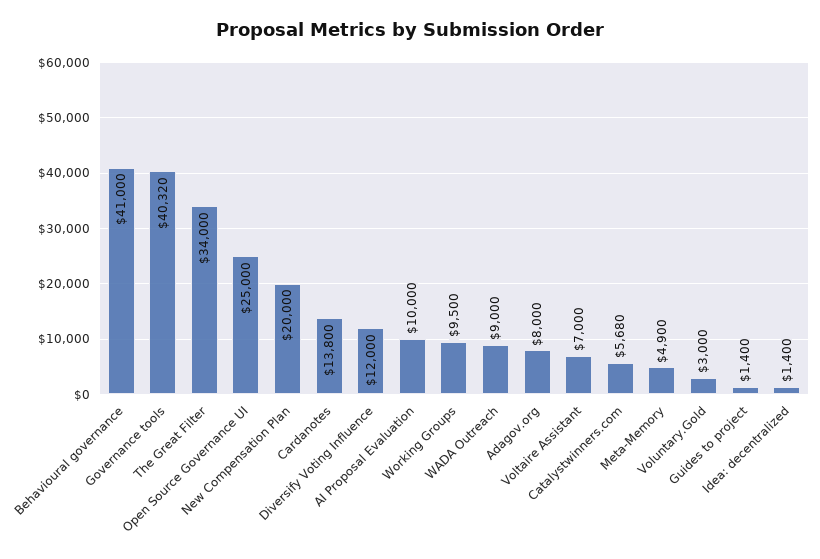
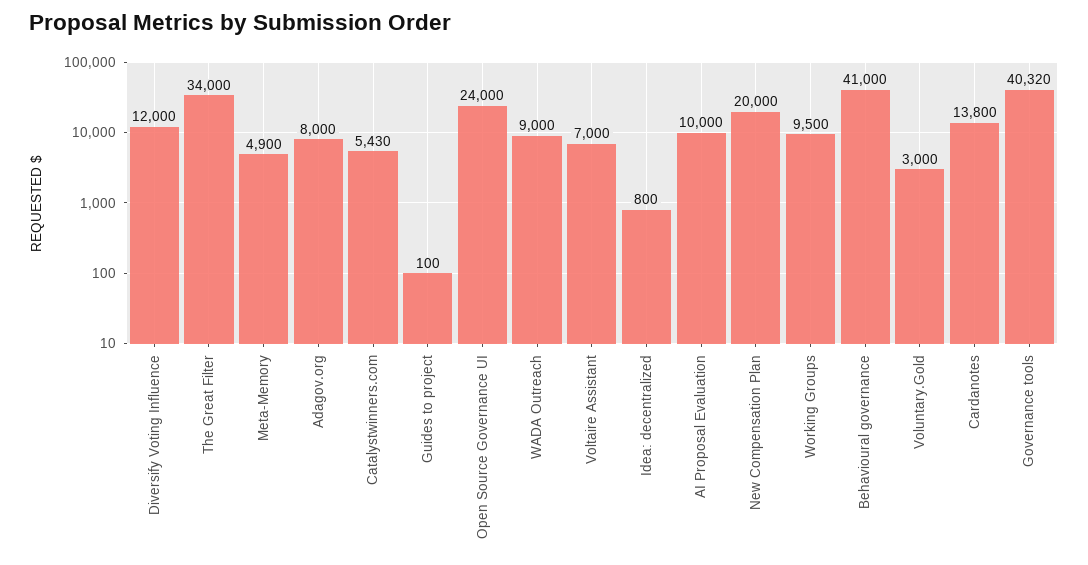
Open Source Governance UI: 25000 -> 24000
Catalystwinners.com: 5680 -> 5430
Guides to project: 1400 -> 100
Idea: decentralized: 1400 -> 800

